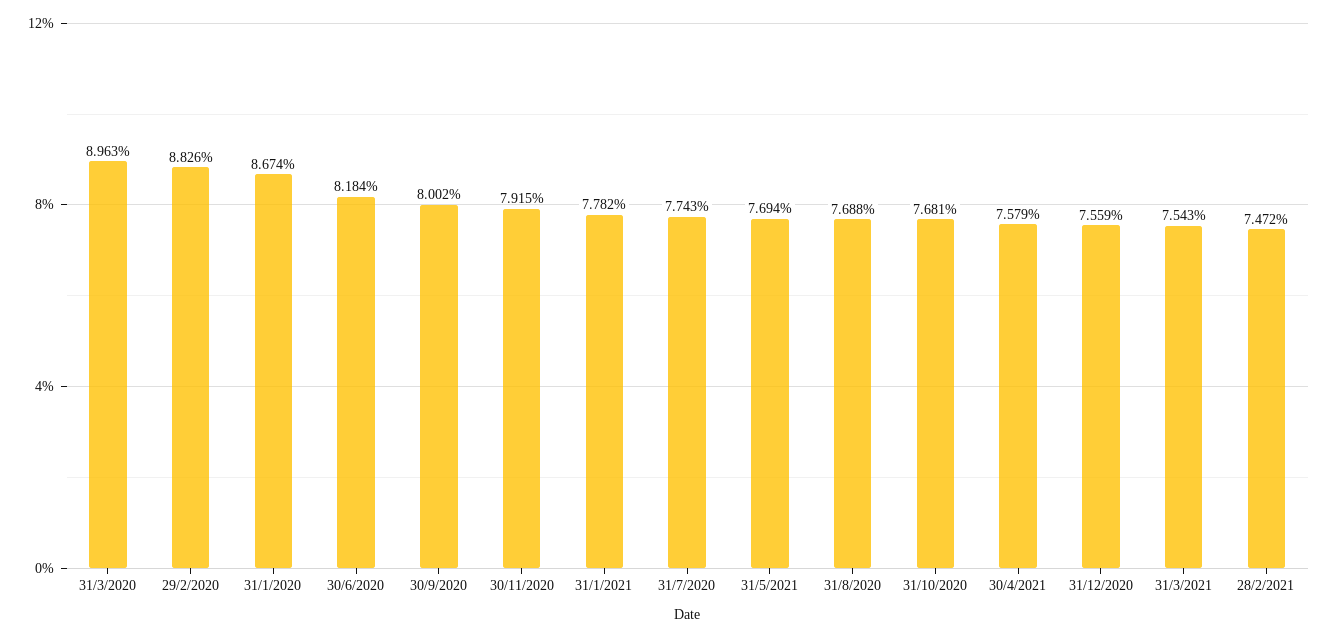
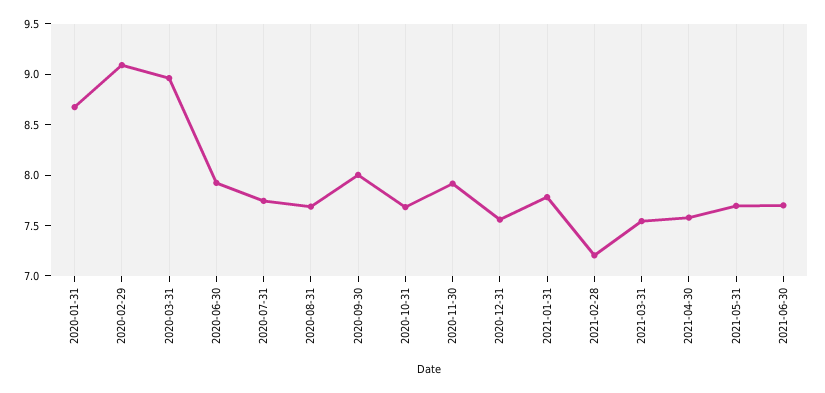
29/2/2020: 8.826 -> 9.1
30/6/2020: 8.184 -> 7.9
28/2/2021: 7.472 -> 7.2
2021-06-30: none -> 7.7

